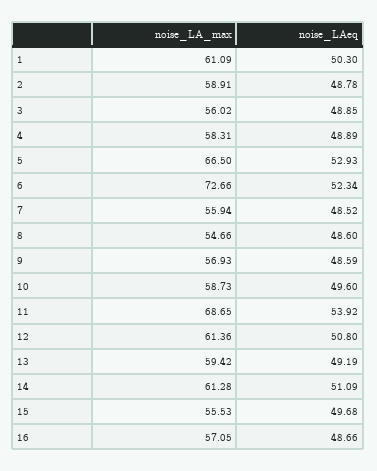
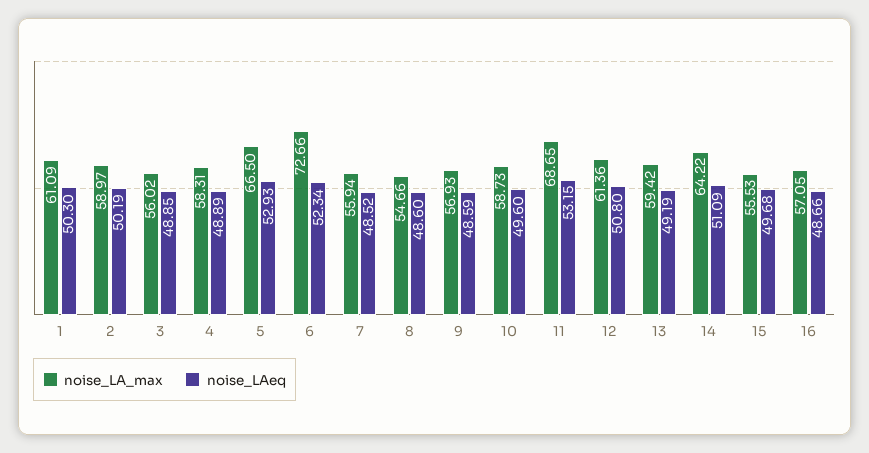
noise_LA_max, 2: 58.91 -> 58.97
noise_LAeq, 2: 48.78 -> 50.19
noise_LAeq, 11: 53.92 -> 53.15
noise_LA_max, 14: 61.28 -> 64.22

